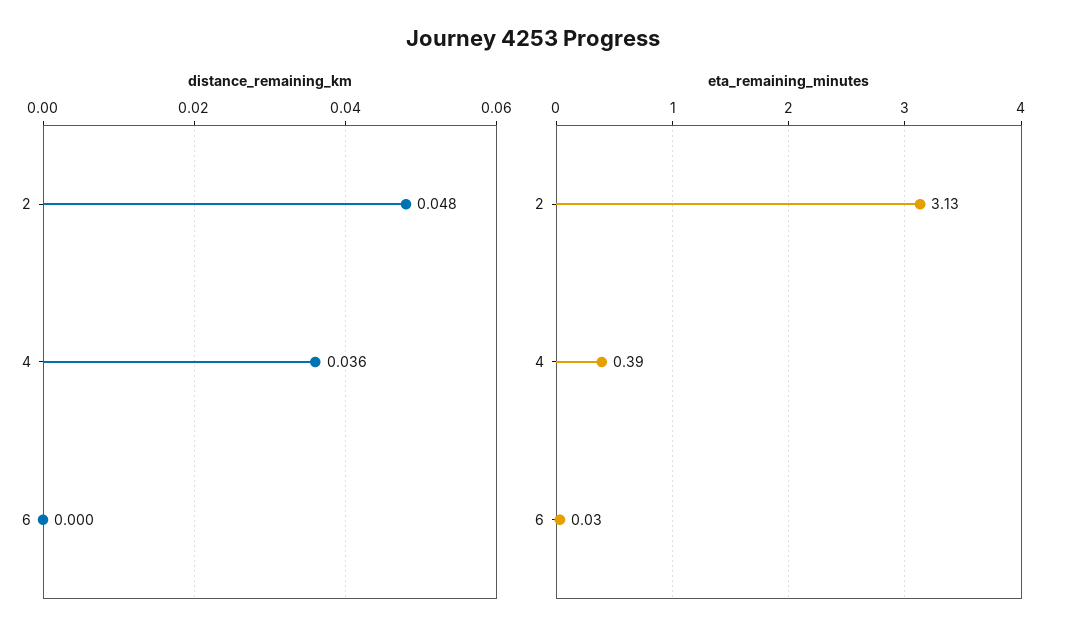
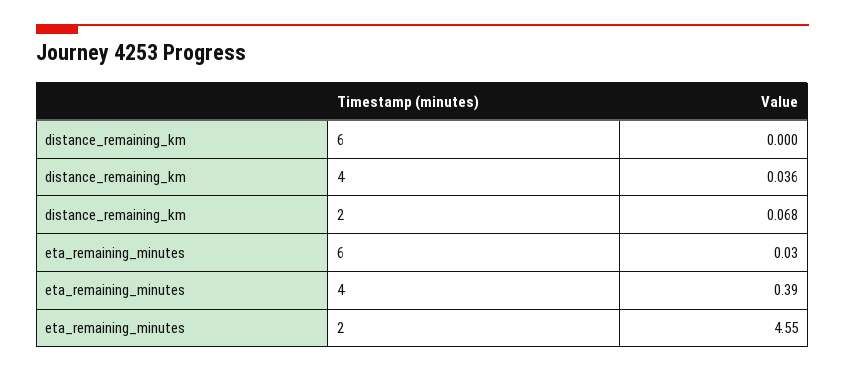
distance_remaining_km, 2: 0.048 -> 0.068
eta_remaining_minutes, 2: 3.13 -> 4.55

